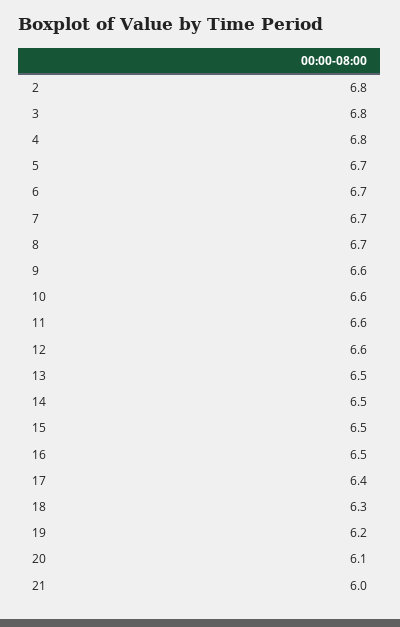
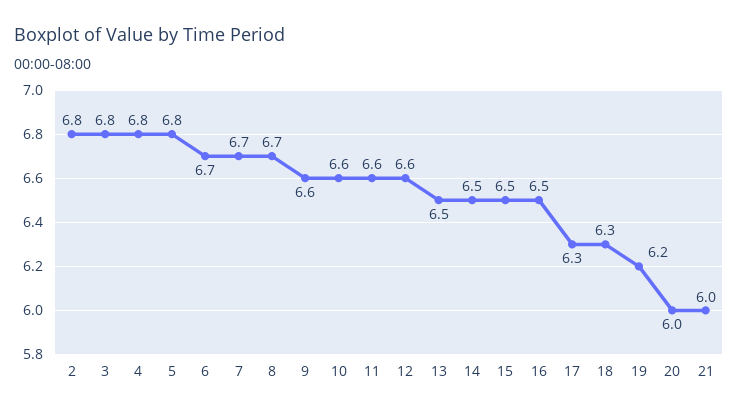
5: 6.7 -> 6.8
17: 6.4 -> 6.3
20: 6.1 -> 6

